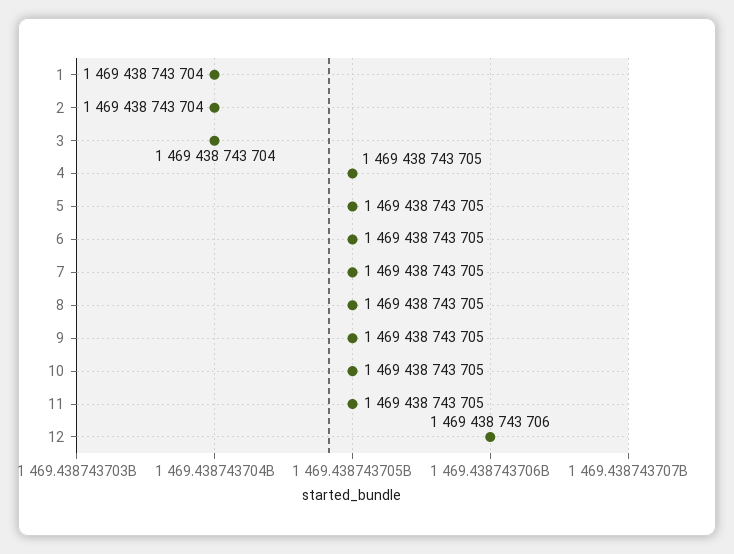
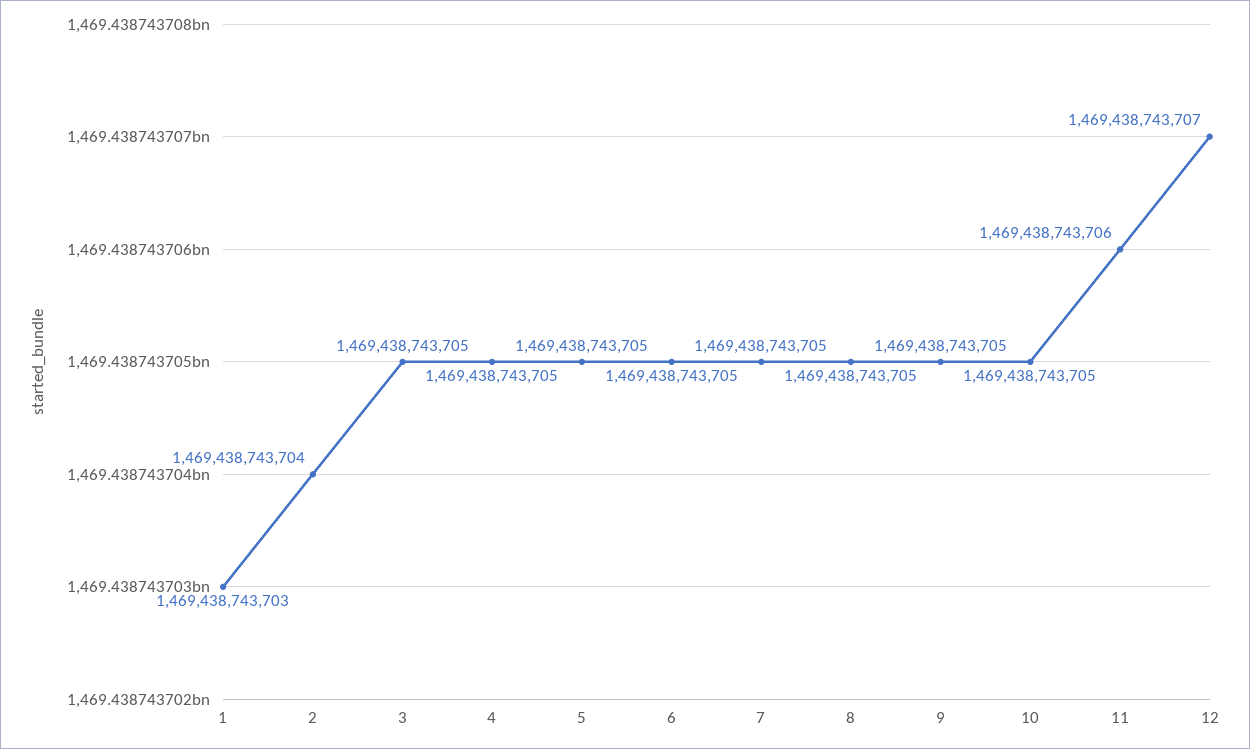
1: 1469438743704 -> 1469438743703
3: 1469438743704 -> 1469438743705
11: 1469438743705 -> 1469438743706
12: 1469438743706 -> 1469438743707

